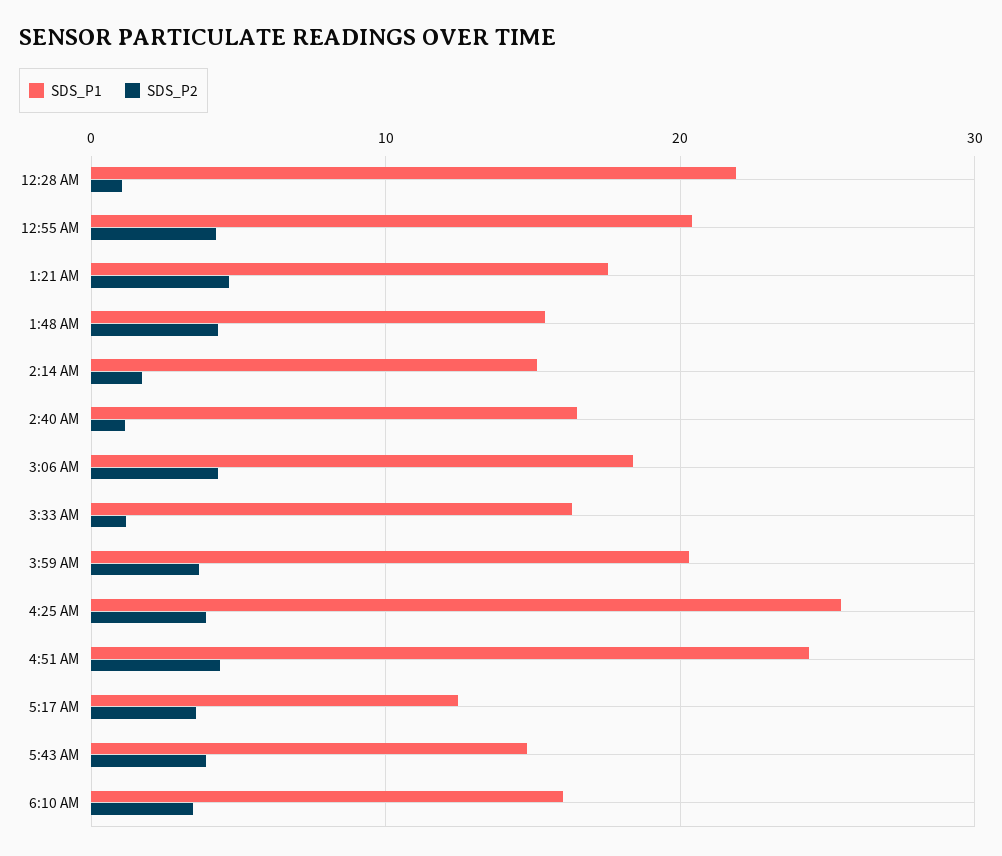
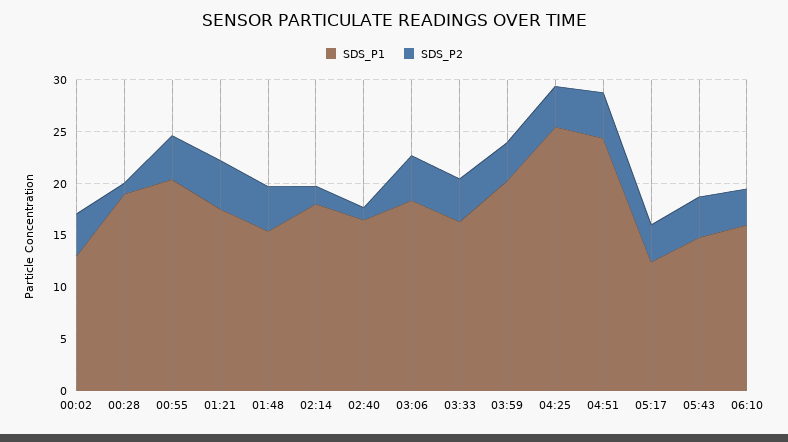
SDS_P1, 12:28 AM: 22 -> 19
SDS_P1, 2:14 AM: 15 -> 18
SDS_P2, 3:33 AM: 1 -> 4
SDS_P1, 00:02: none -> 13
SDS_P2, 00:02: none -> 4

